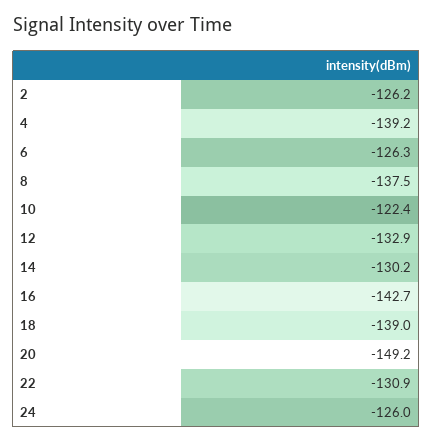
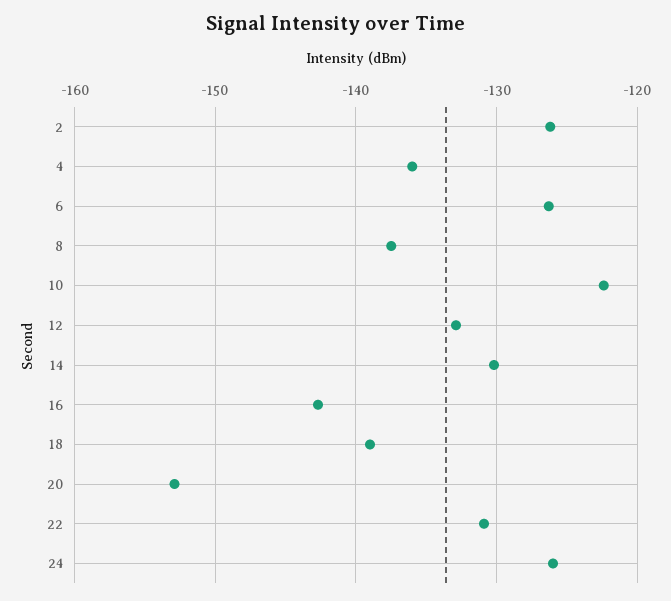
4: -139.2 -> -136
20: -149.2 -> -153

